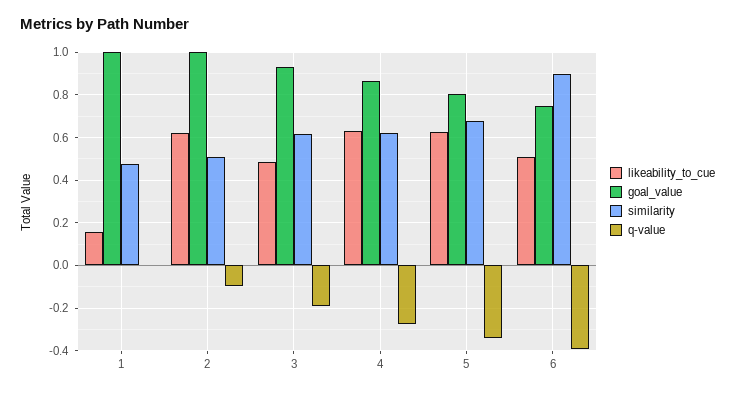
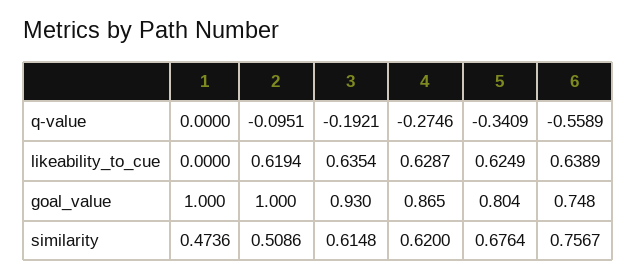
likeability_to_cue, 1: 0.15 -> 0
likeability_to_cue, 3: 0.5 -> 0.6354
likeability_to_cue, 6: 0.5 -> 0.6389
similarity, 6: 0.9 -> 0.7567
q-value, 6: -0.4 -> -0.5589

